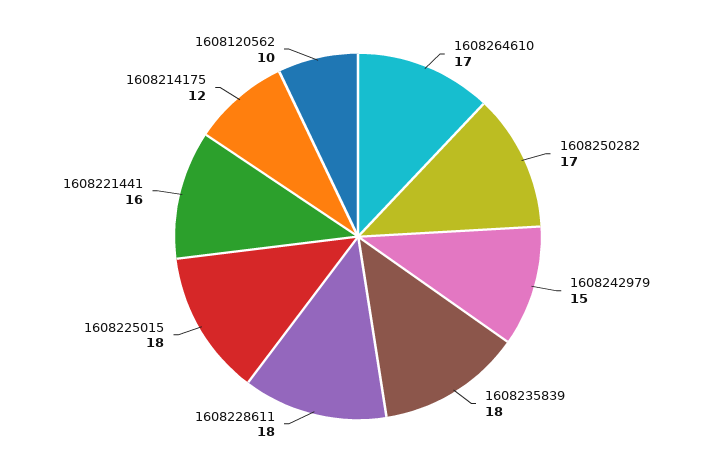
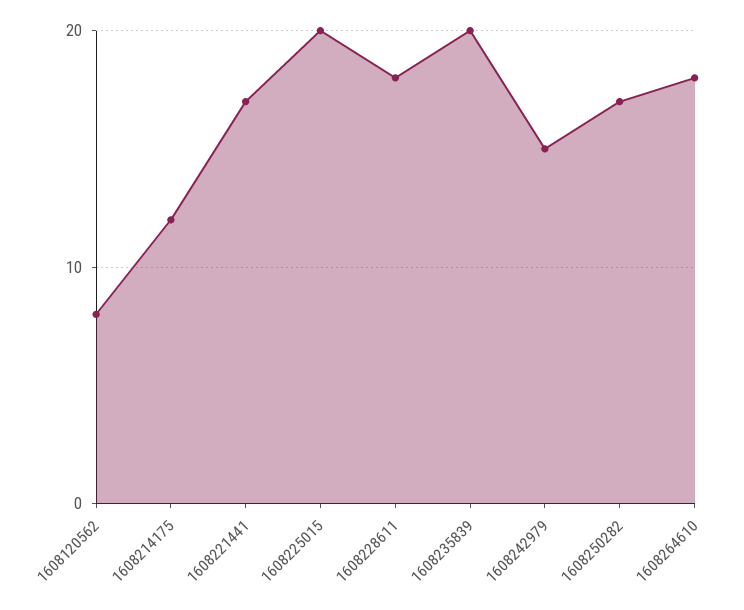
1608264610: 17 -> 18
1608235839: 18 -> 20
1608225015: 18 -> 20
1608221441: 16 -> 17
1608120562: 10 -> 8

